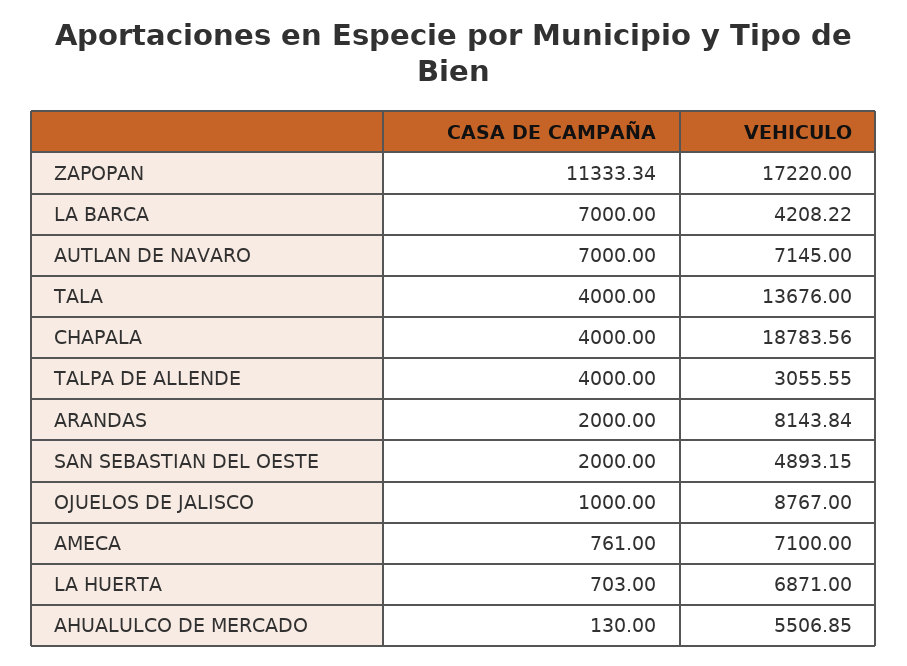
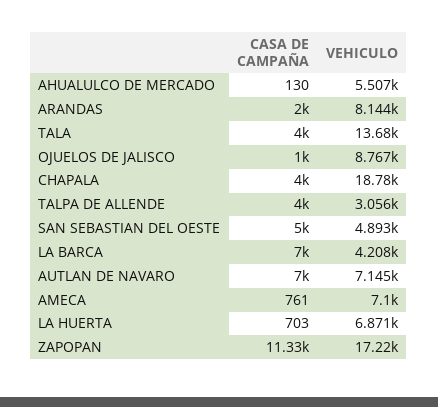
CASA DE CAMPAÑA, SAN SEBASTIAN DEL OESTE: 2000 -> 5000

